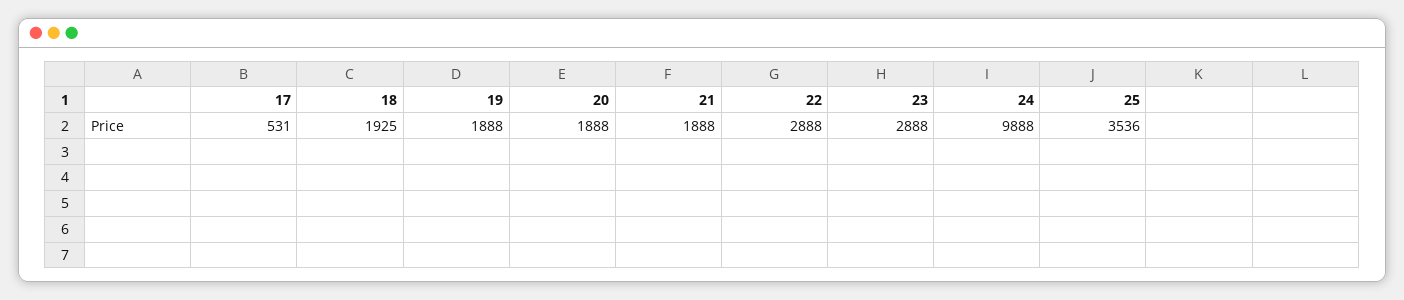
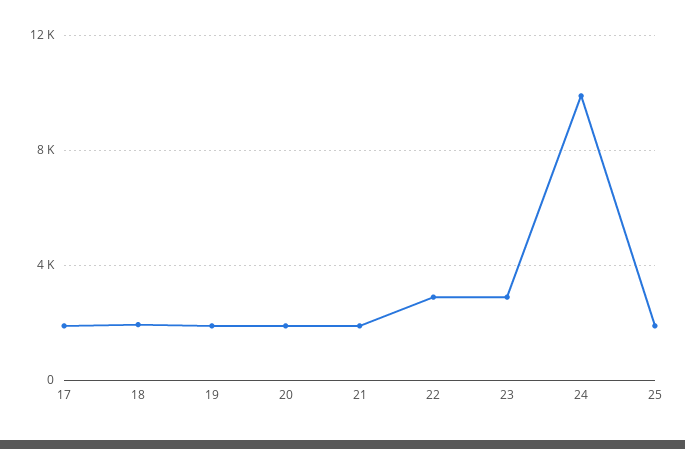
17: 531 -> 2000
25: 3536 -> 2000

